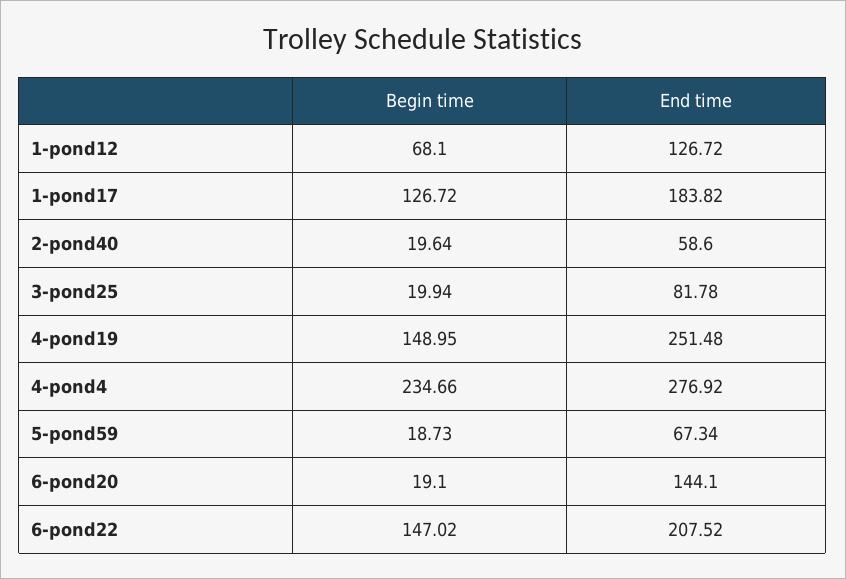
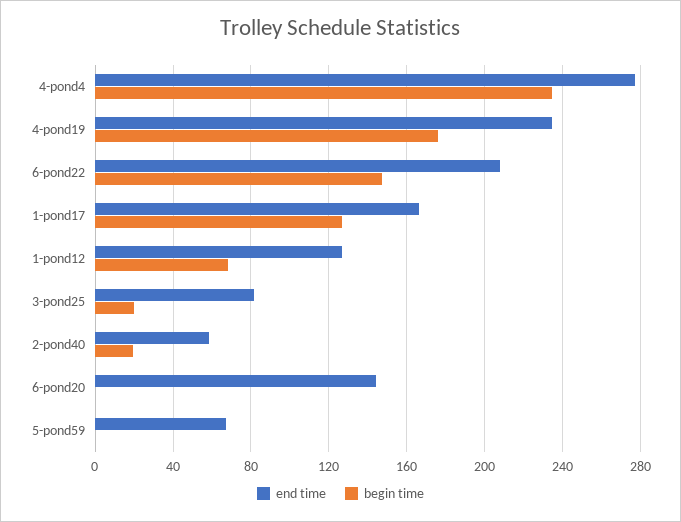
End time, 1-pond17: 183.82 -> 165
Begin time, 4-pond19: 148.95 -> 175
End time, 4-pond19: 251.48 -> 235
Begin time, 5-pond59: 18.73 -> 0
Begin time, 6-pond20: 19.1 -> 0

